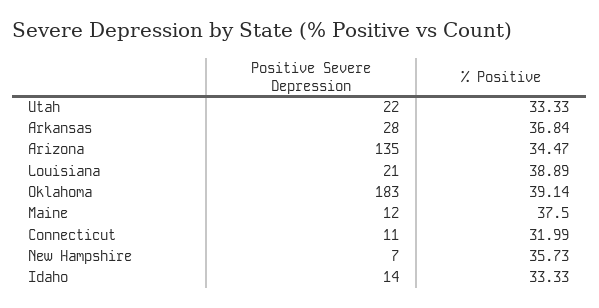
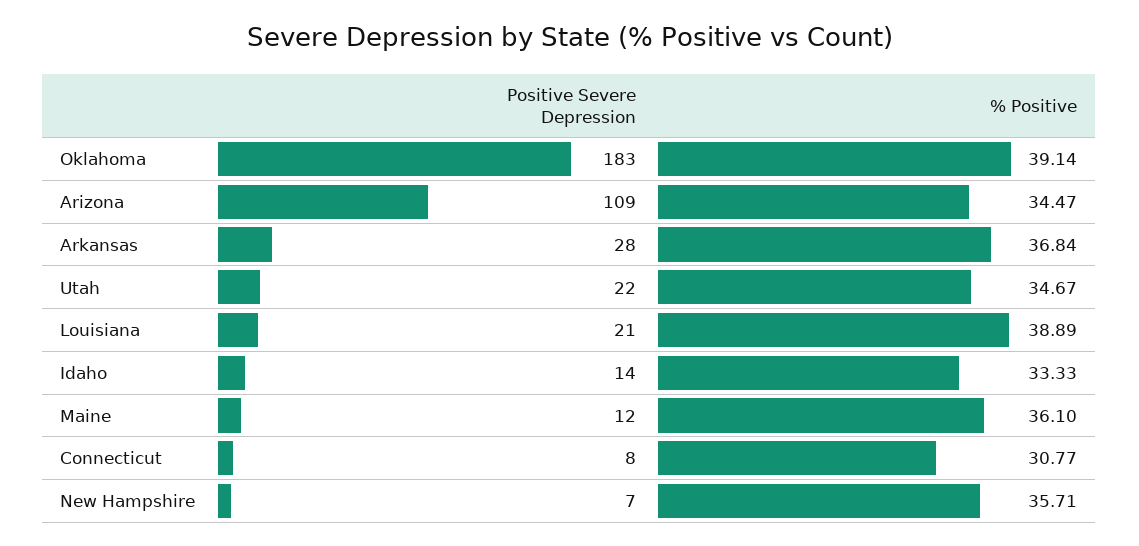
% Positive, Utah: 33.33 -> 34.67
Positive Severe Depression, Arizona: 135 -> 109
% Positive, Maine: 37.5 -> 36.1
Positive Severe Depression, Connecticut: 11 -> 8
% Positive, Connecticut: 31.99 -> 30.77
% Positive, New Hampshire: 35.73 -> 35.71

